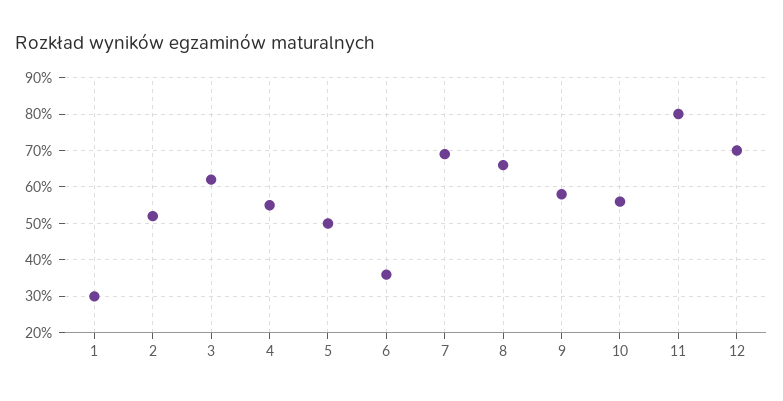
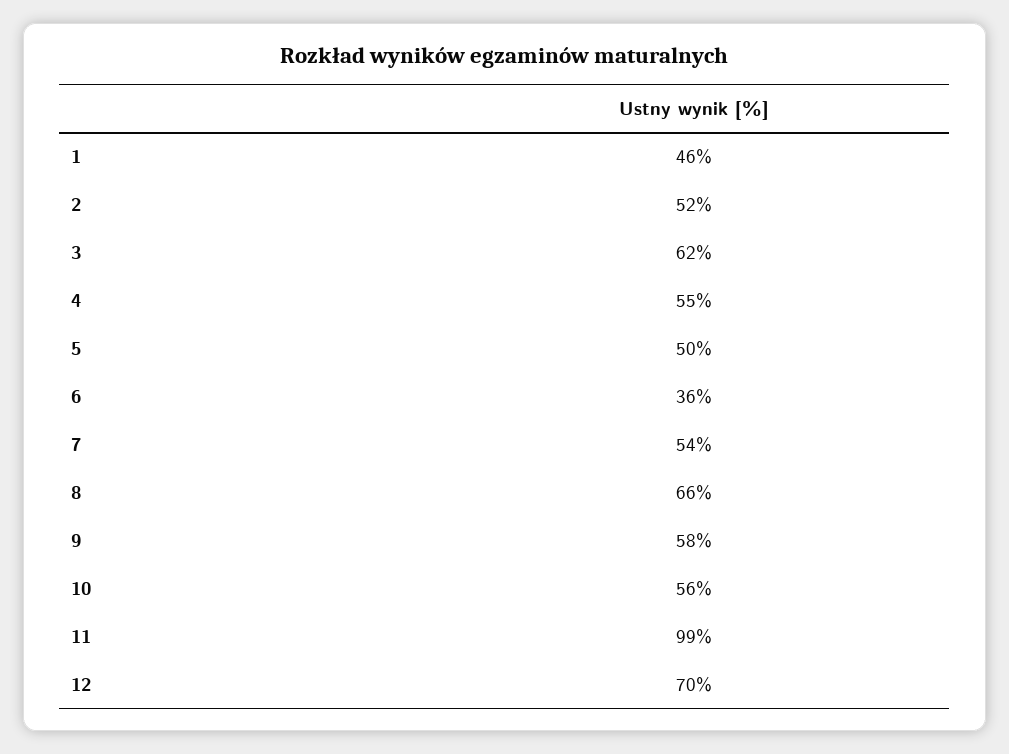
1: 30 -> 46
7: 70 -> 54
11: 80 -> 99

